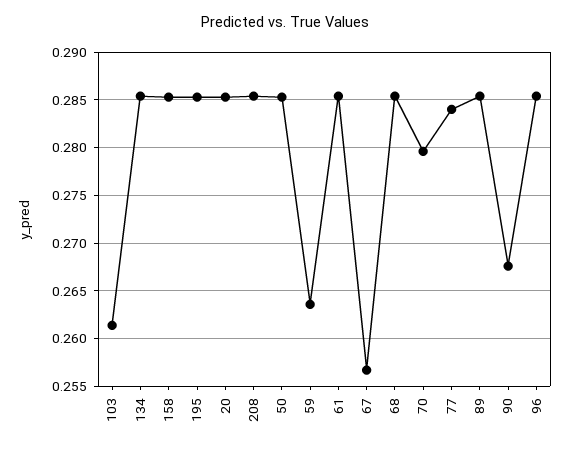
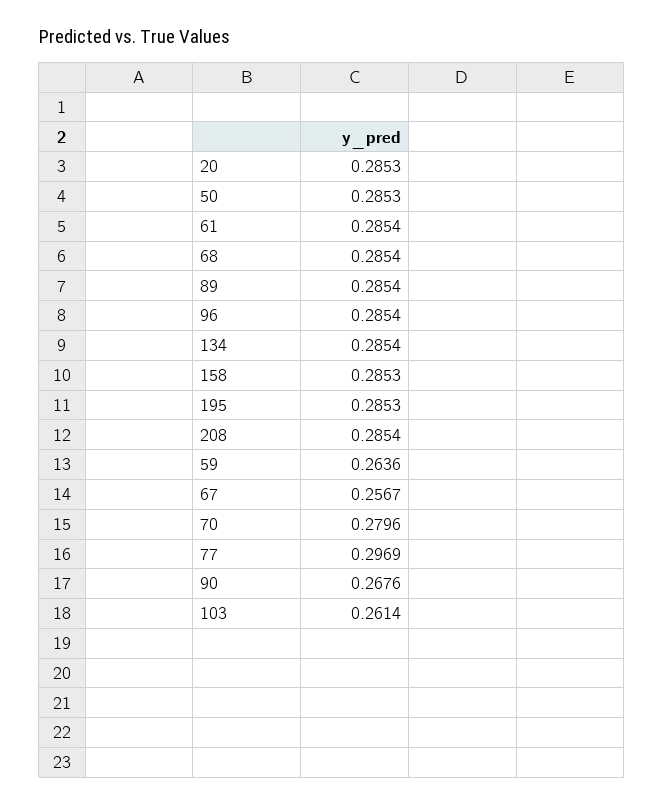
77: 0.284 -> 0.2969

